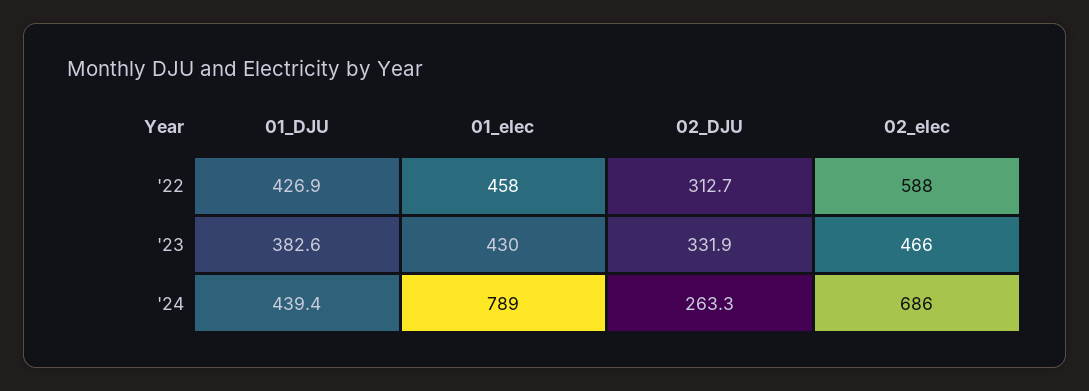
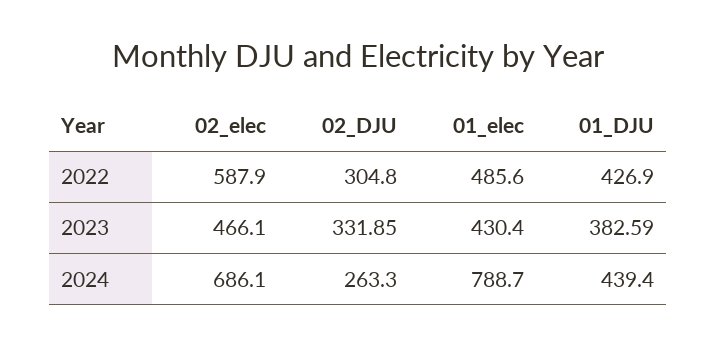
01_elec, '22: 458 -> 485.6
02_DJU, '22: 312.7 -> 304.8

